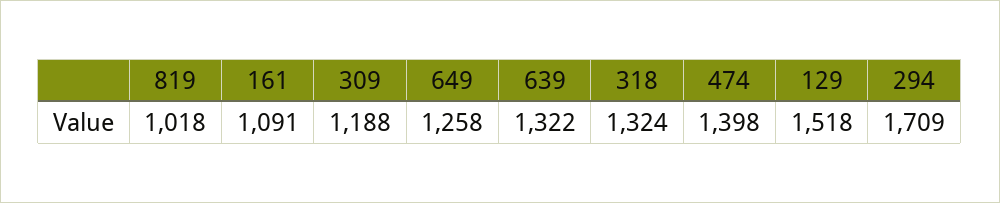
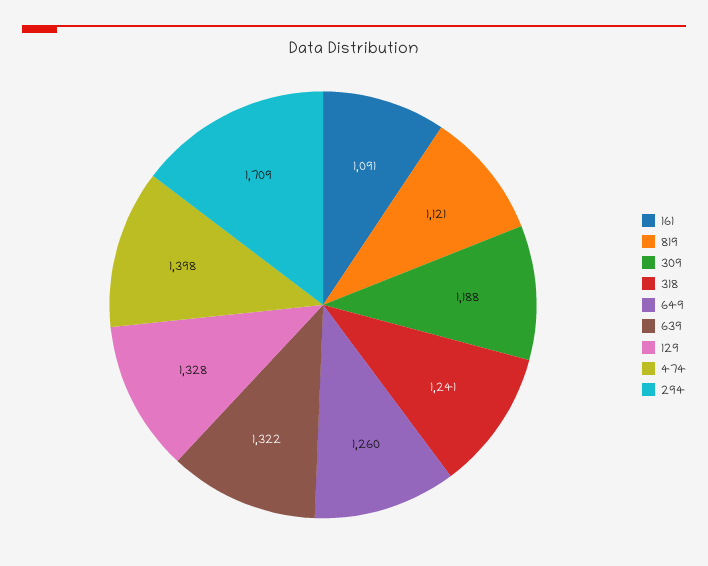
819: 1018 -> 1121
649: 1258 -> 1260
318: 1324 -> 1241
129: 1518 -> 1328

